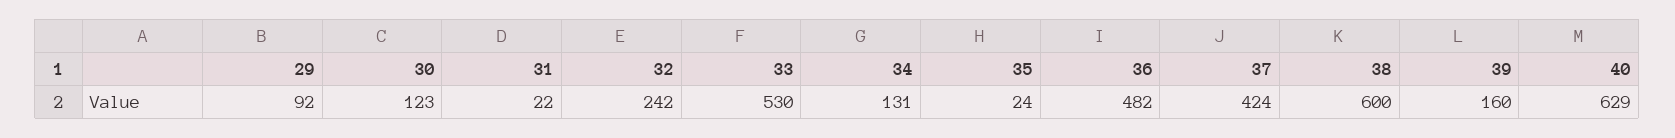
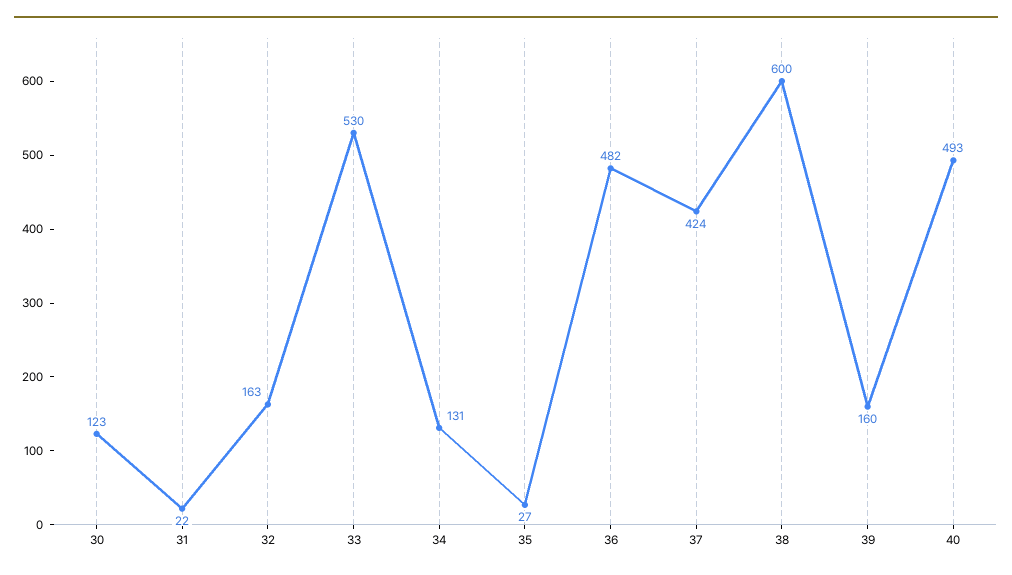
29: 92 -> none
32: 242 -> 163
35: 24 -> 27
40: 629 -> 493

